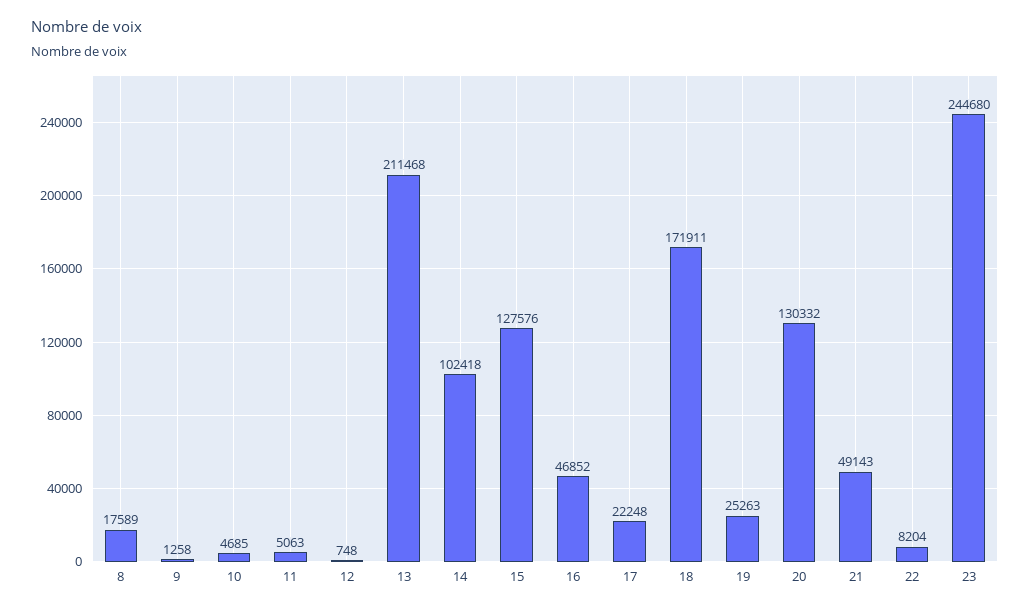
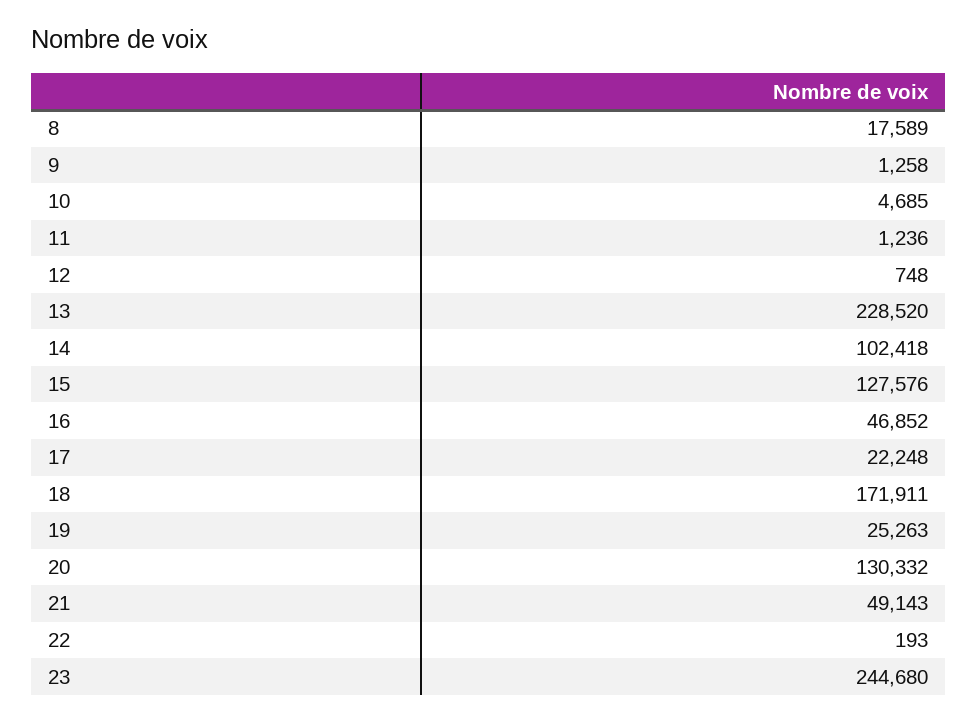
11: 5063 -> 1236
13: 211468 -> 228520
22: 8204 -> 193

